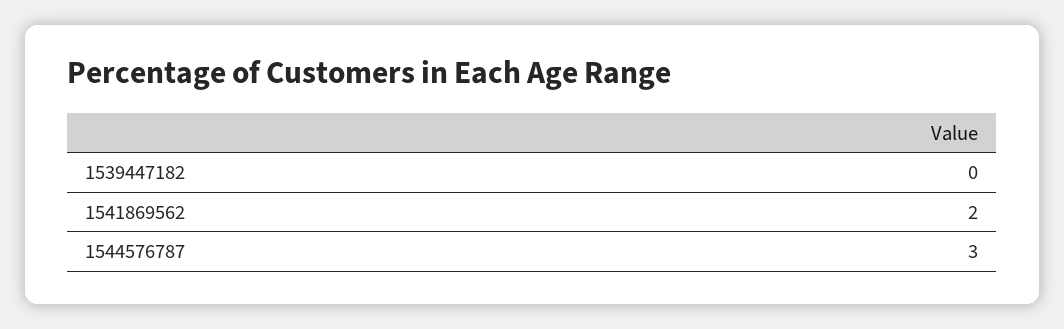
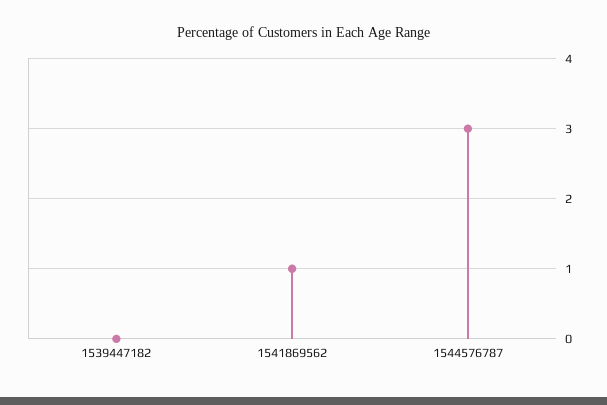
1541869562: 2 -> 1

